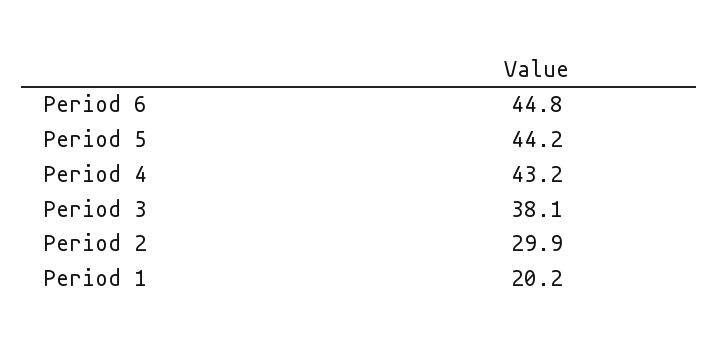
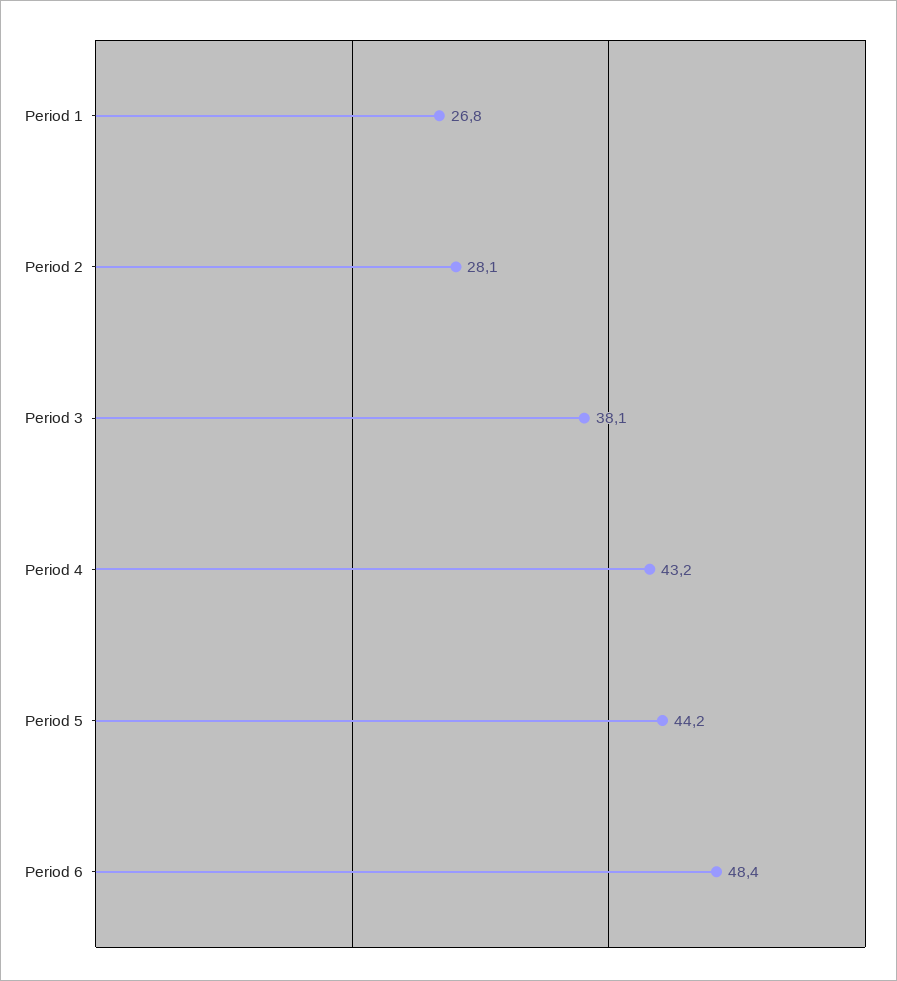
Period 6: 44.8 -> 48.4
Period 2: 29.9 -> 28.1
Period 1: 20.2 -> 26.8

